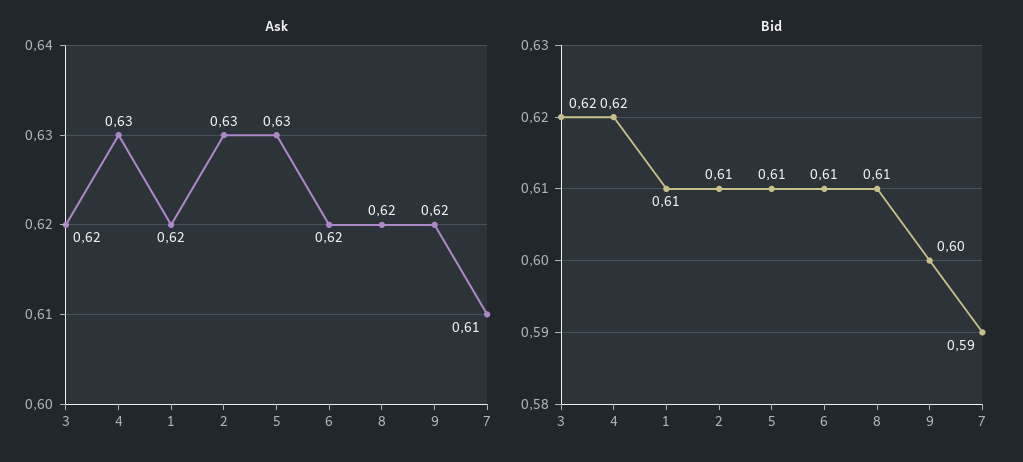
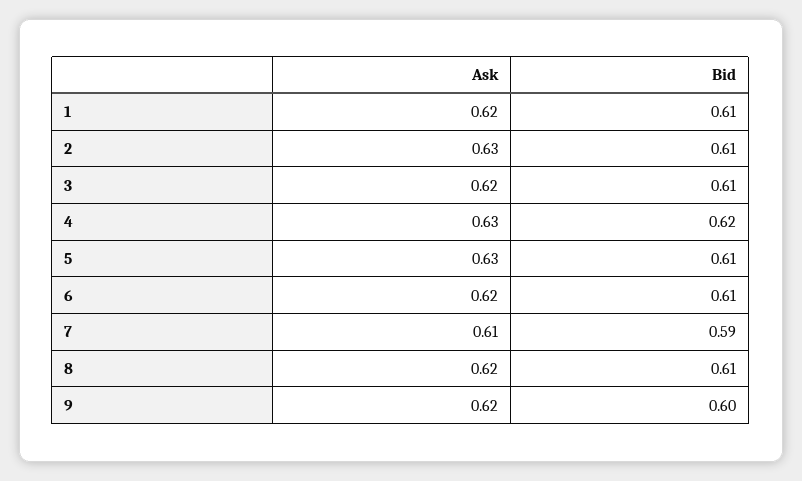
Bid, 3: 0.62 -> 0.61

